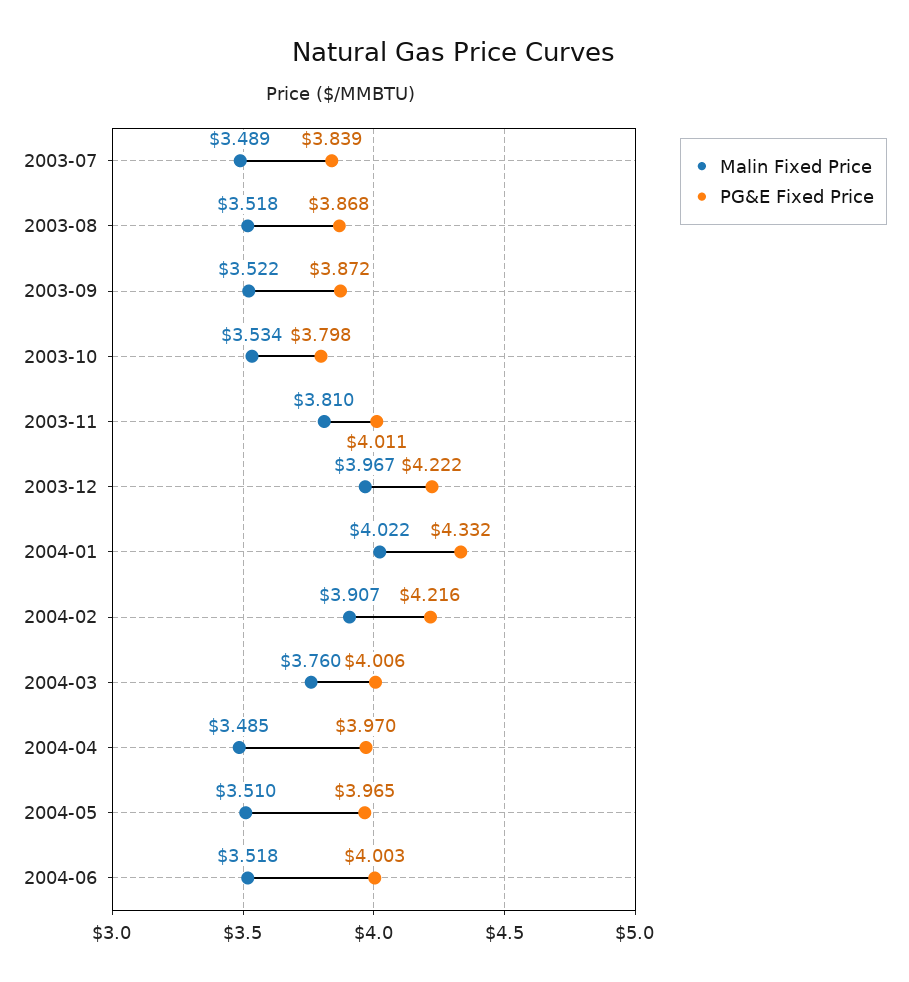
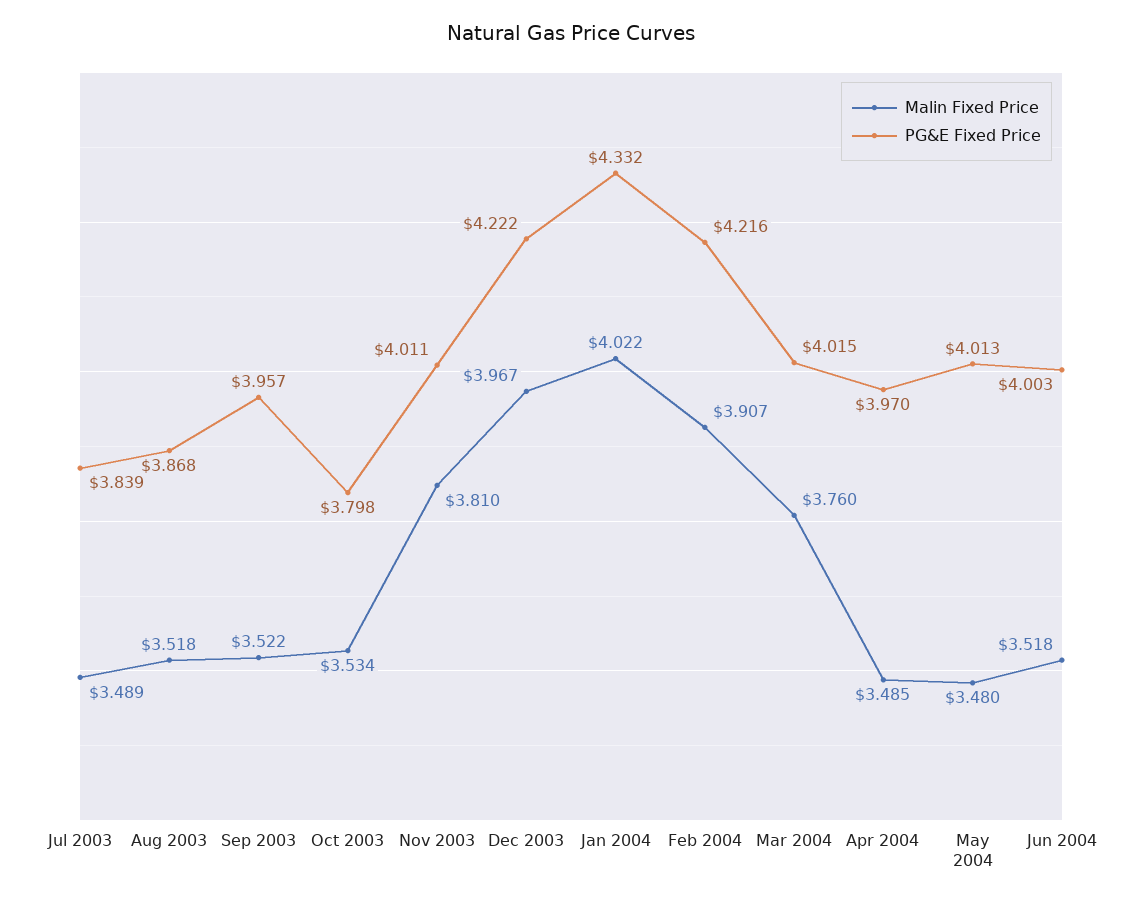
PG&E Fixed Price, 2003-09: 3.872 -> 3.957
PG&E Fixed Price, 2004-03: 4.006 -> 4.015
Malin Fixed Price, 2004-05: 3.51 -> 3.48
PG&E Fixed Price, 2004-05: 3.965 -> 4.013

